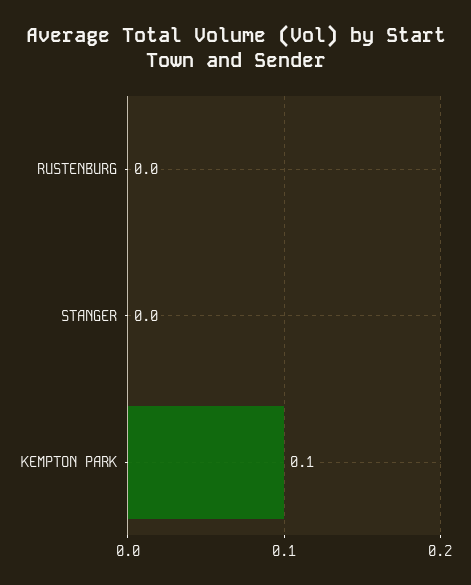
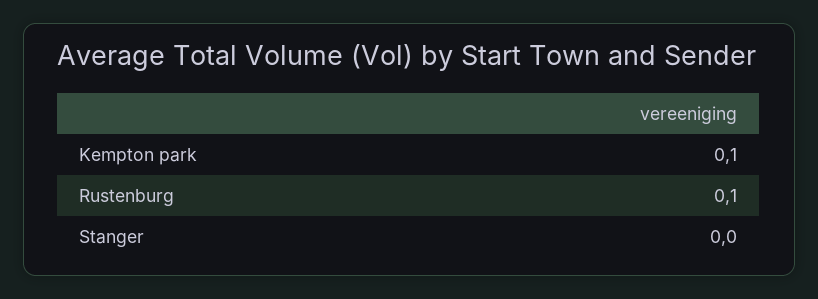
RUSTENBURG: 0 -> 0.1

